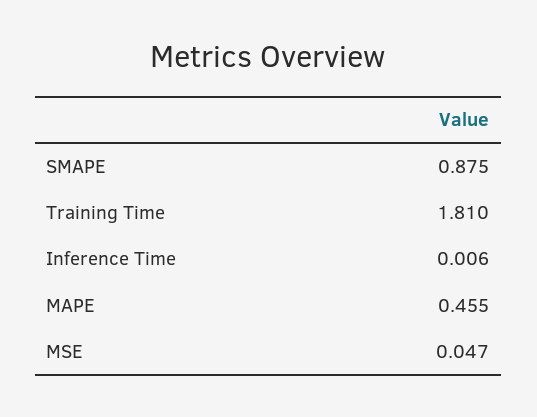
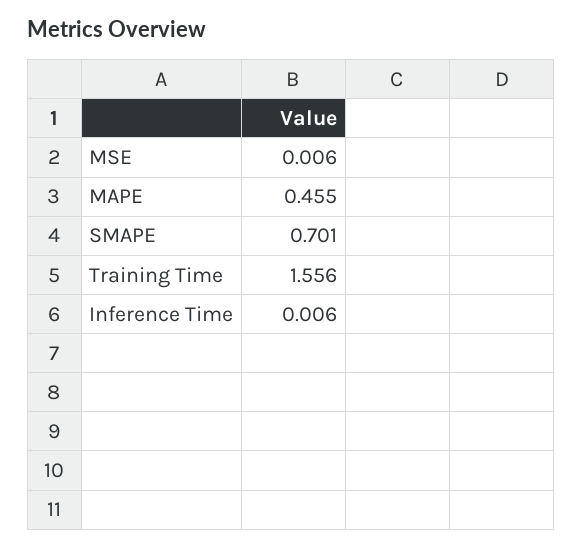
SMAPE: 0.875 -> 0.701
Training Time: 1.81 -> 1.556
MSE: 0.047 -> 0.006

